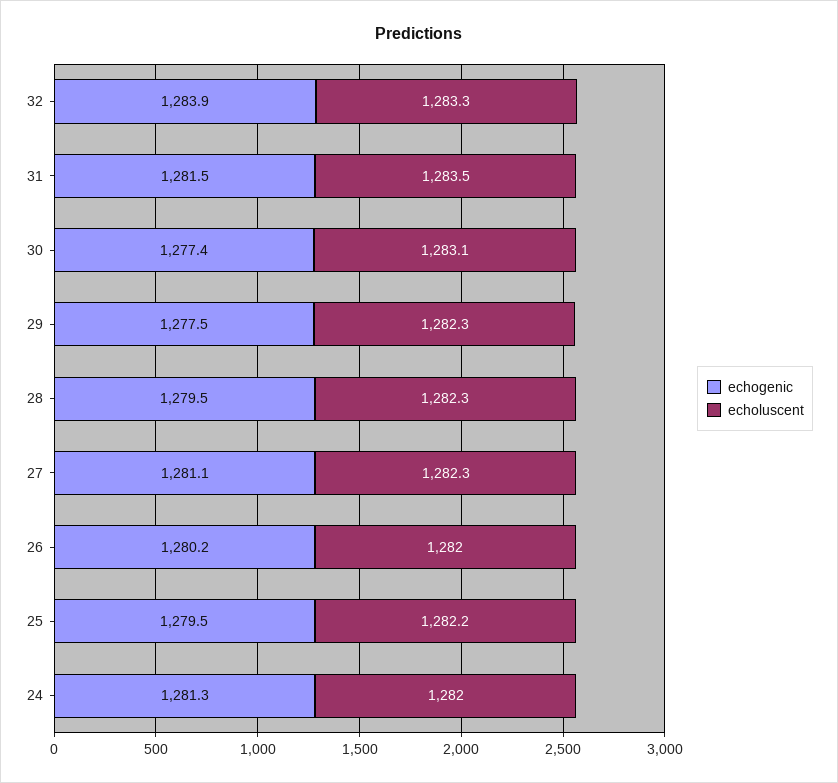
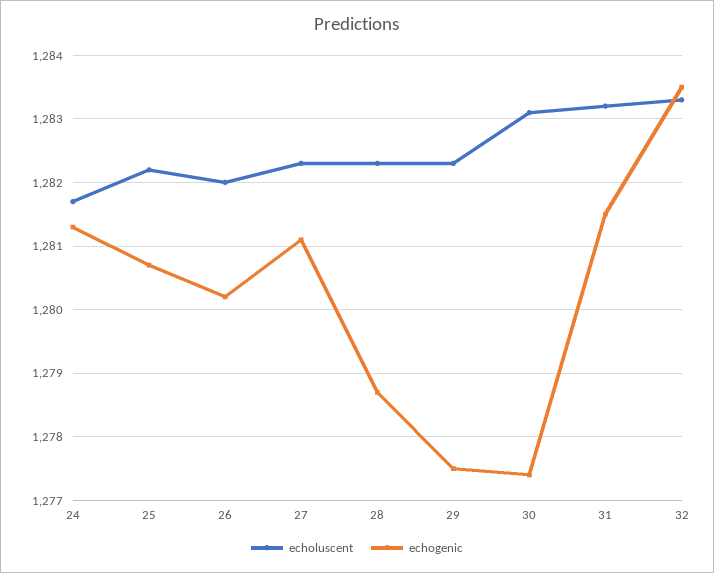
echogenic, 32: 1283.9 -> 1283.5
echoluscent, 31: 1283.5 -> 1283.2
echogenic, 28: 1279.5 -> 1278.7
echogenic, 25: 1279.5 -> 1280.7
echoluscent, 24: 1282 -> 1281.7

